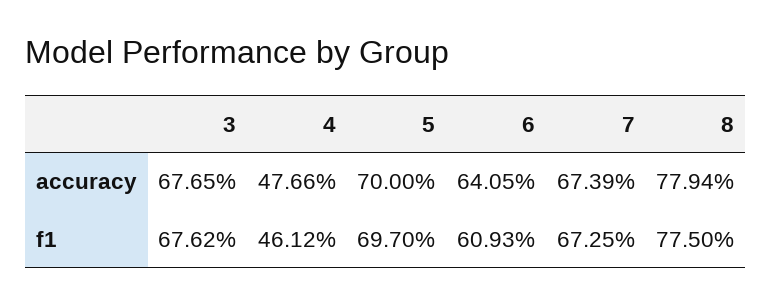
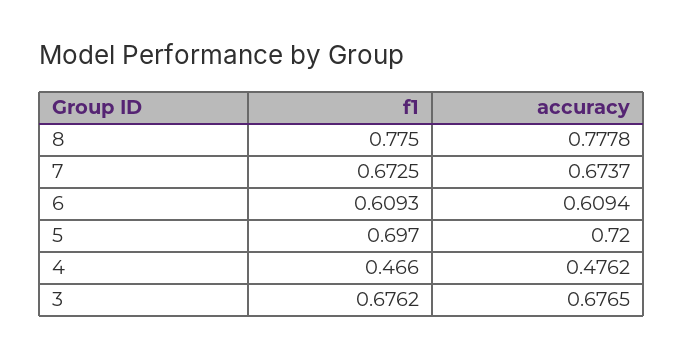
4, accuracy: 0.4766 -> 0.4762
5, accuracy: 0.7 -> 0.72
6, accuracy: 0.6405 -> 0.6094
7, accuracy: 0.6739 -> 0.6737
8, accuracy: 0.7794 -> 0.7778
4, f1: 0.4612 -> 0.466

